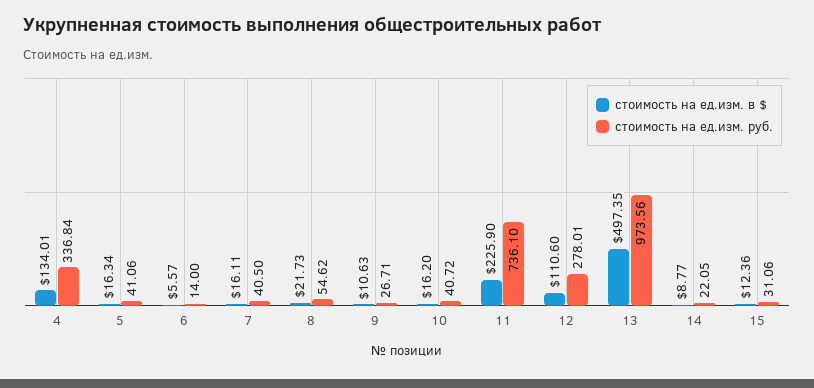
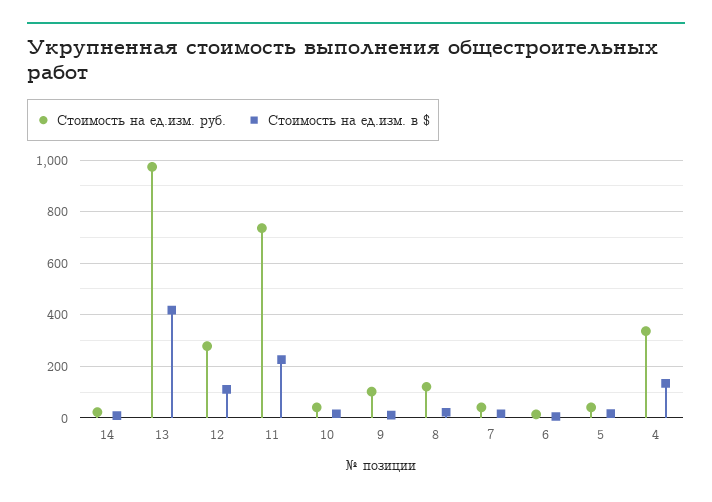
стоимость на ед.изм. руб., 8: 54.62 -> 125
стоимость на ед.изм. руб., 9: 26.71 -> 100
стоимость на ед.изм. в $, 13: 497.35 -> 425
стоимость на ед.изм. в $, 15: 12.36 -> none
стоимость на ед.изм. руб., 15: 31.06 -> none

